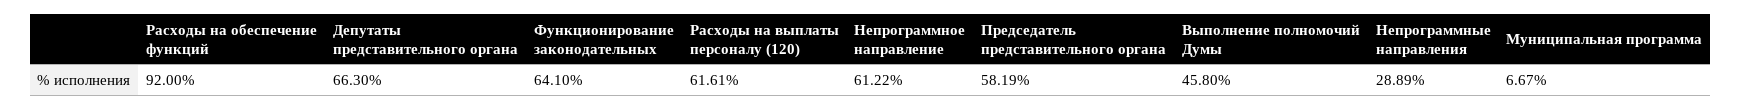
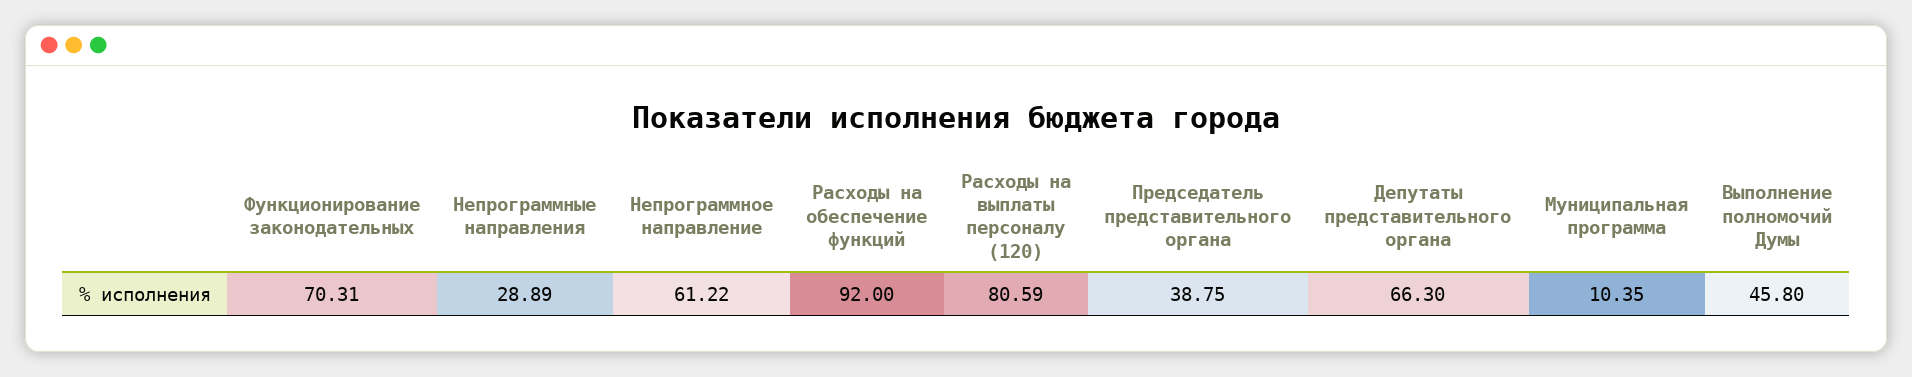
Функционирование законодательных: 64.1 -> 70.31
Расходы на выплаты персоналу (120): 61.61 -> 80.59
Председатель представительного органа: 58.19 -> 38.75
Муниципальная программа: 6.67 -> 10.35

